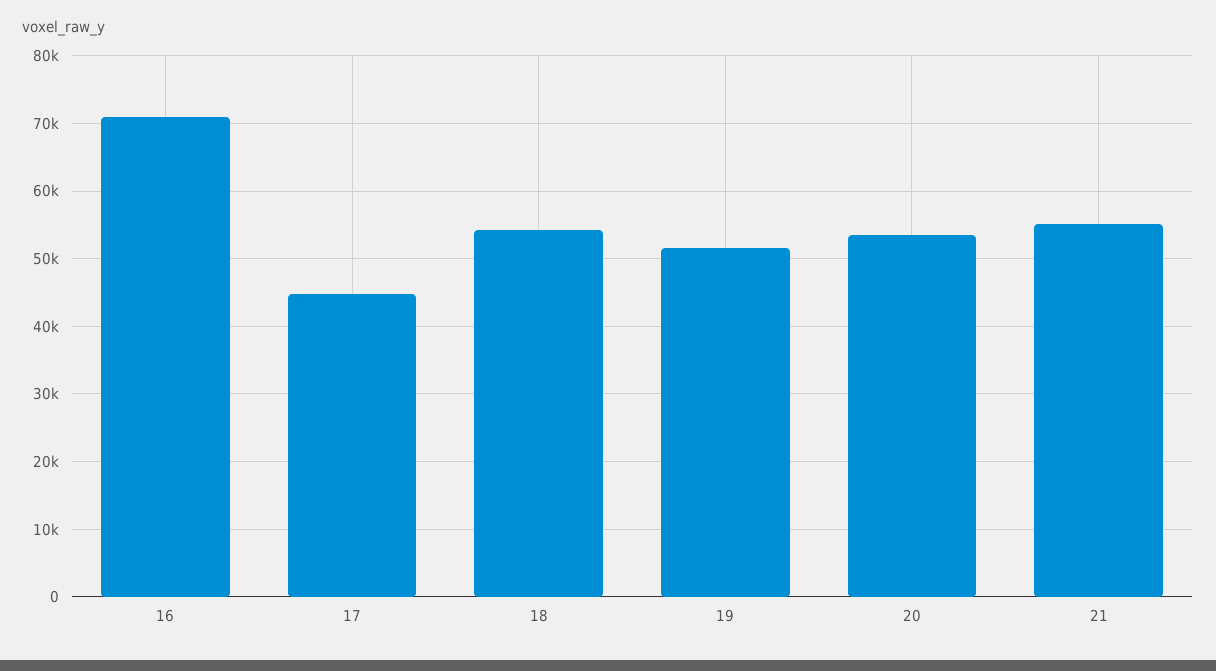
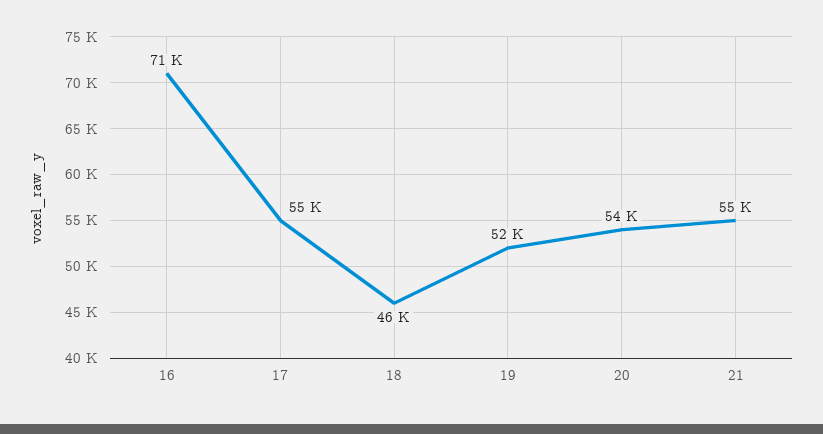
17: 45000 -> 55000
18: 54000 -> 46000

